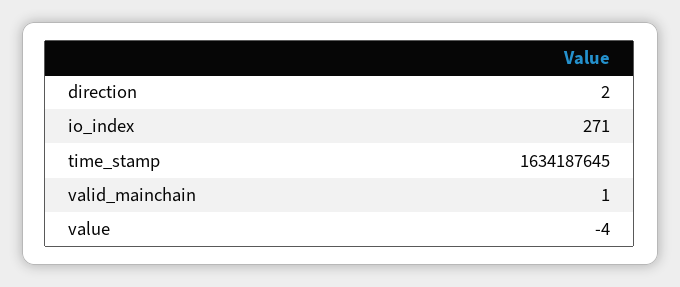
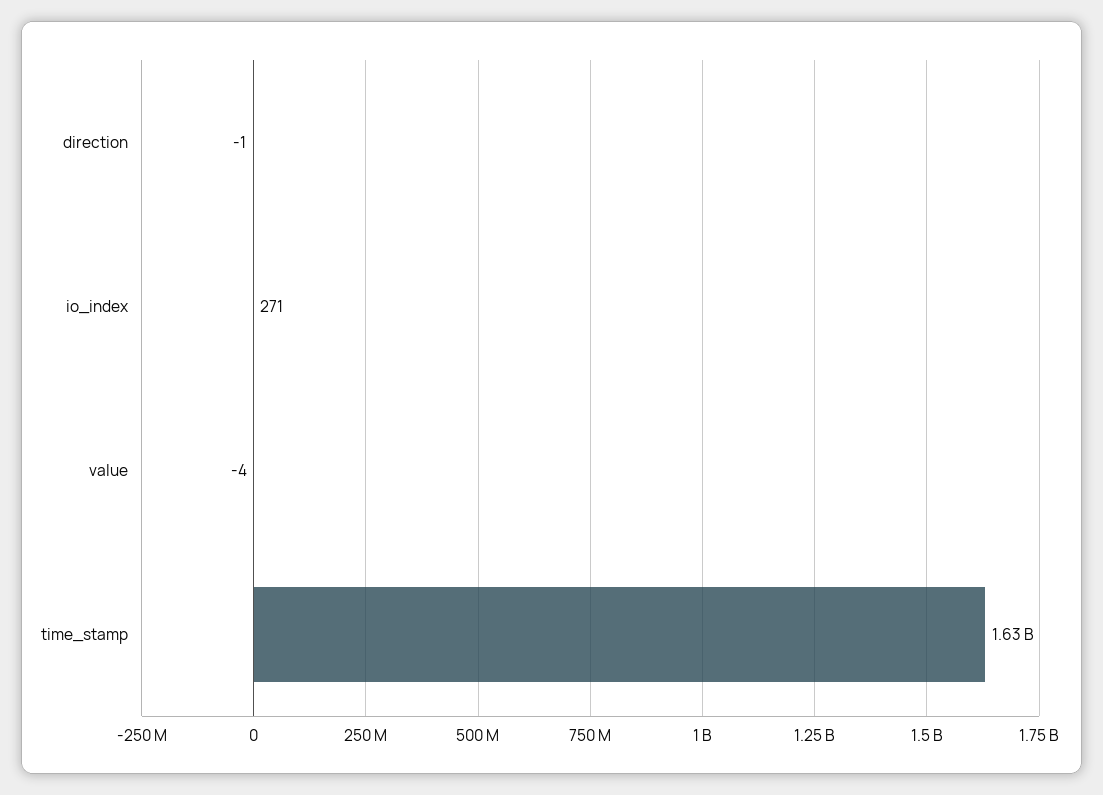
direction: 2 -> -1
valid_mainchain: 1 -> none

